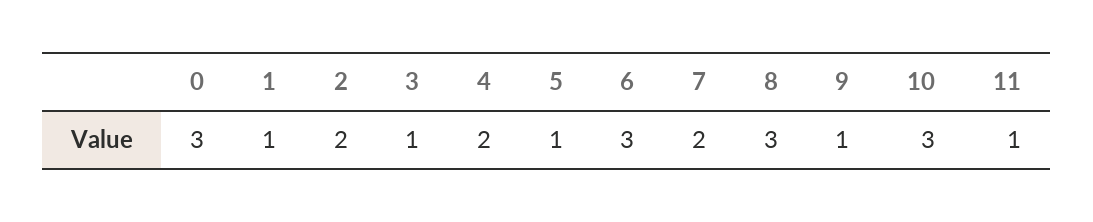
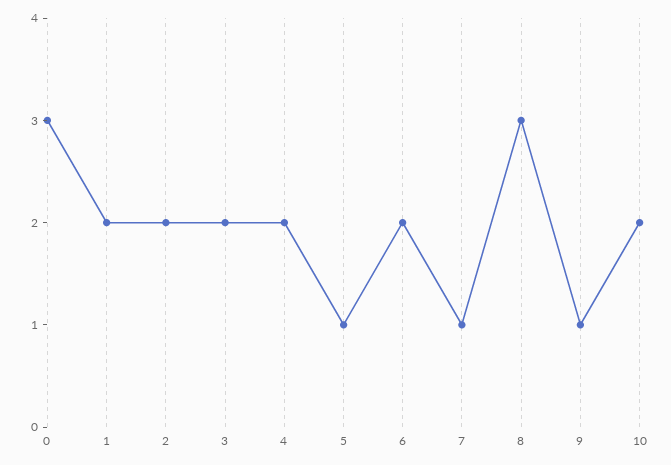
1: 1 -> 2
3: 1 -> 2
6: 3 -> 2
7: 2 -> 1
10: 3 -> 2
11: 1 -> none

